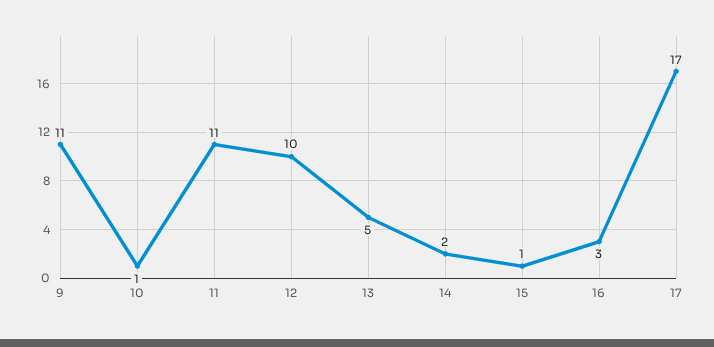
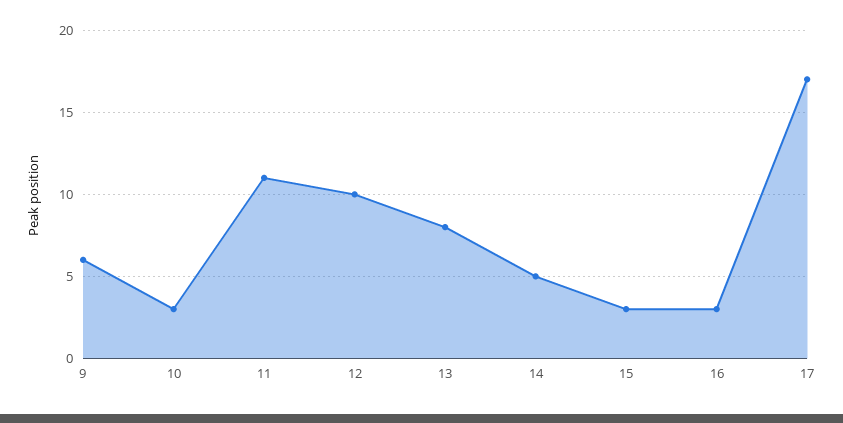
9: 11 -> 6
10: 1 -> 3
13: 5 -> 8
14: 2 -> 5
15: 1 -> 3

